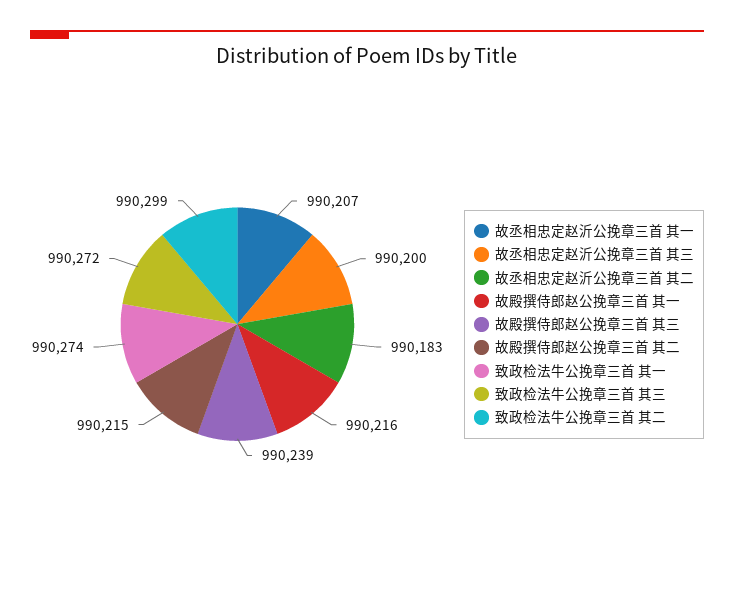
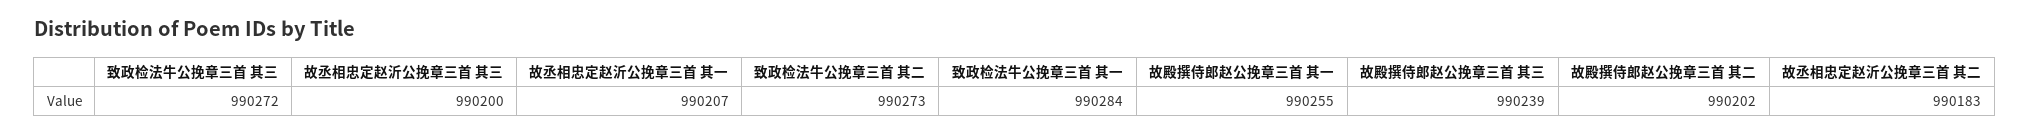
故殿撰侍郎赵公挽章三首 其一: 990216 -> 990255
故殿撰侍郎赵公挽章三首 其二: 990215 -> 990202
致政检法牛公挽章三首 其一: 990274 -> 990284
致政检法牛公挽章三首 其二: 990299 -> 990273

